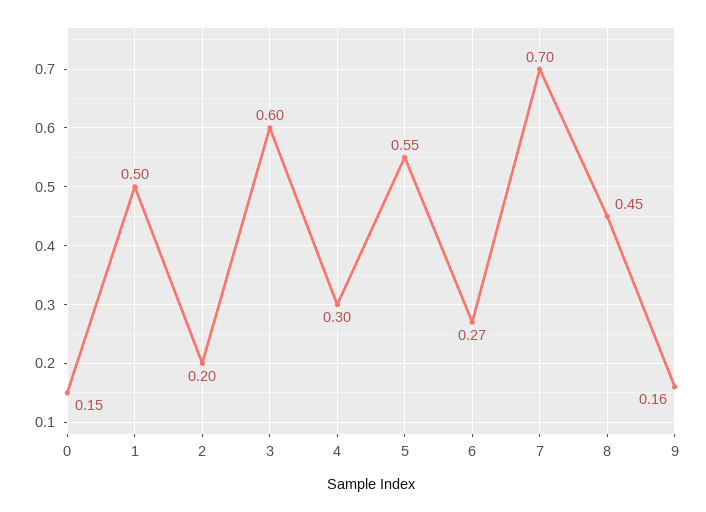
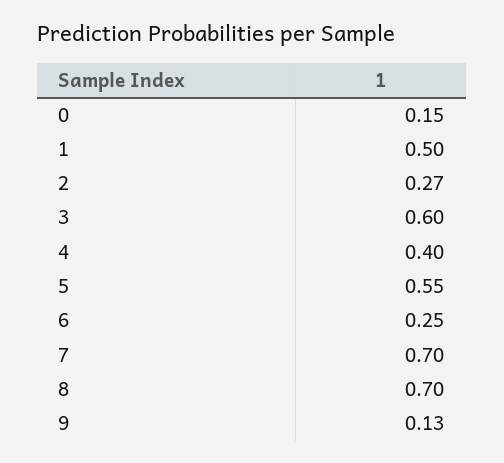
2: 0.2 -> 0.27
4: 0.3 -> 0.4
6: 0.27 -> 0.25
8: 0.45 -> 0.7
9: 0.16 -> 0.13

